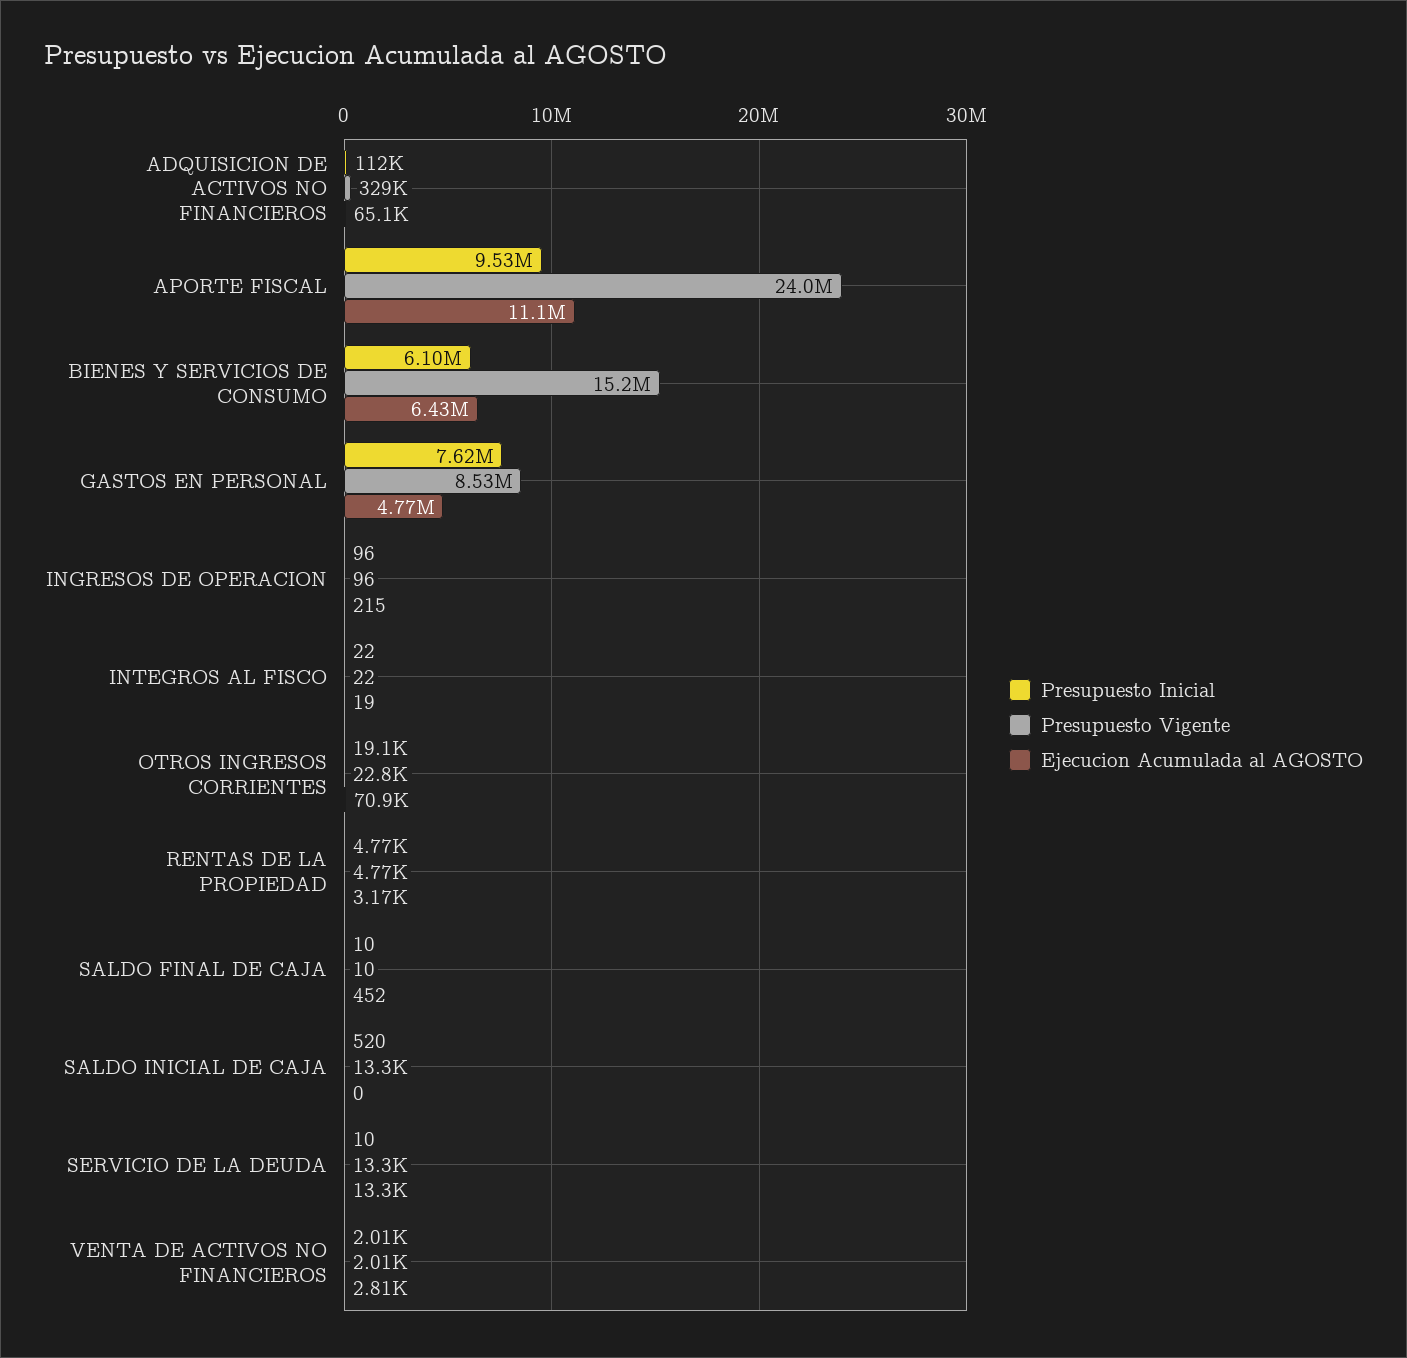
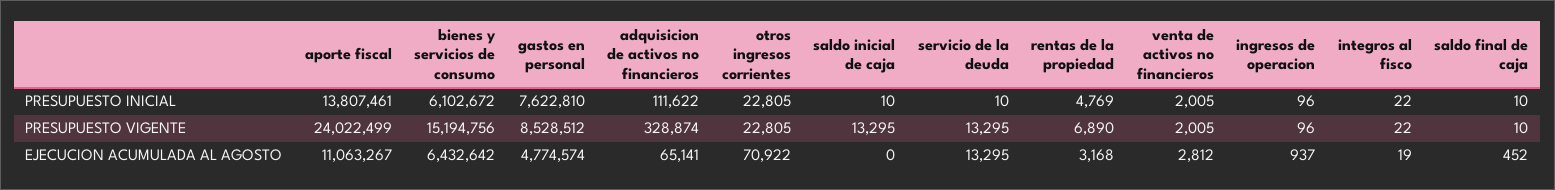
Presupuesto Inicial, APORTE FISCAL: 9530000 -> 13807461
Ejecucion Acumulada al AGOSTO, INGRESOS DE OPERACION: 215 -> 937
Presupuesto Inicial, OTROS INGRESOS CORRIENTES: 19100 -> 22805
Presupuesto Vigente, RENTAS DE LA PROPIEDAD: 4770 -> 6890
Presupuesto Inicial, SALDO INICIAL DE CAJA: 520 -> 10

